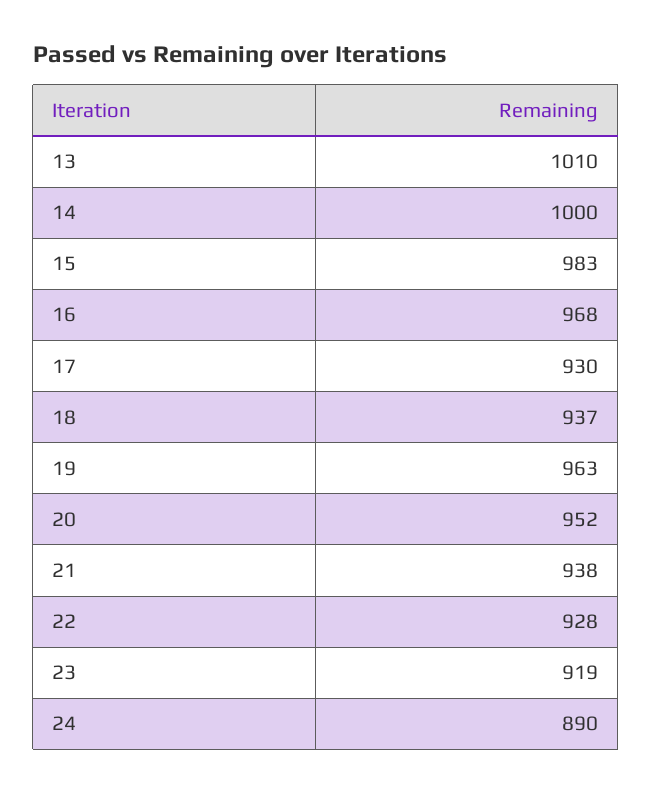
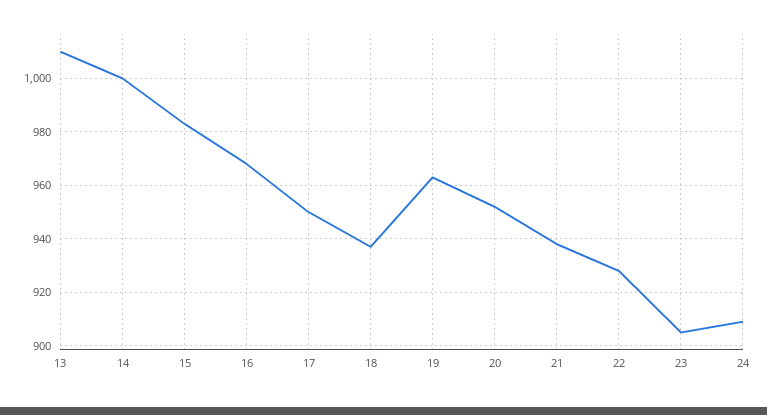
17: 930 -> 950
23: 919 -> 905
24: 890 -> 910

